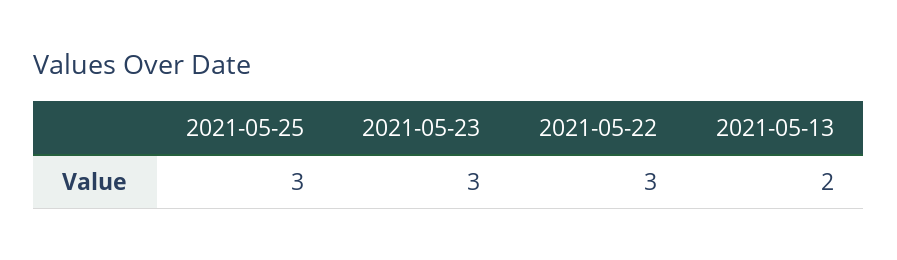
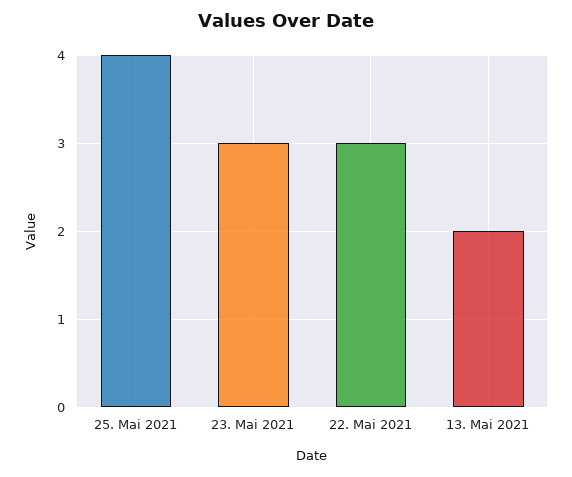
2021-05-25: 3 -> 4

